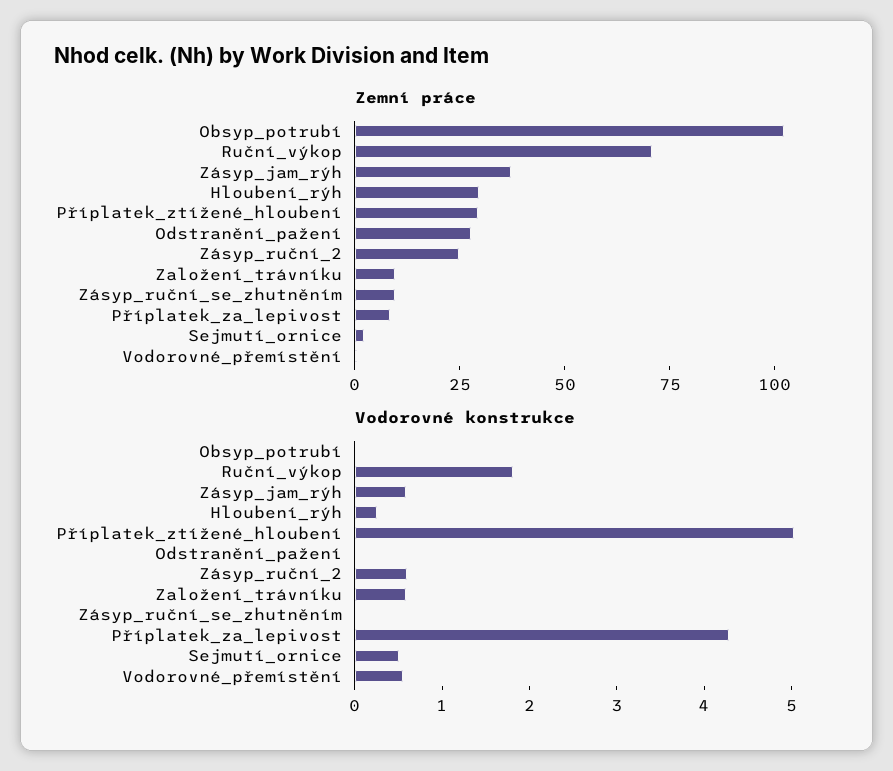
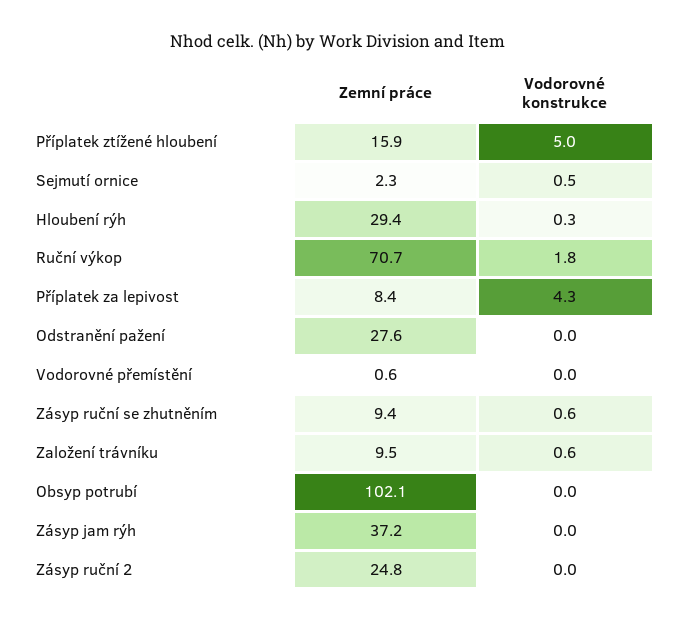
Zemní práce, Příplatek_ztížené_hloubení: 30 -> 15.9
Vodorovné konstrukce, Zásyp_jam_rýh: 0.6 -> 0
Vodorovné konstrukce, Zásyp_ruční_2: 0.6 -> 0
Vodorovné konstrukce, Zásyp_ruční_se_zhutněním: 0 -> 0.6
Vodorovné konstrukce, Vodorovné_přemístění: 0.6 -> 0

